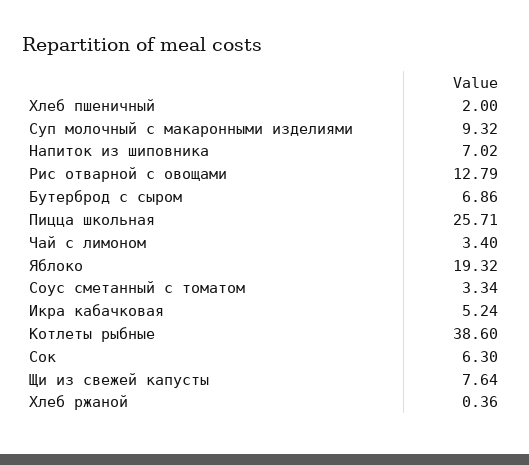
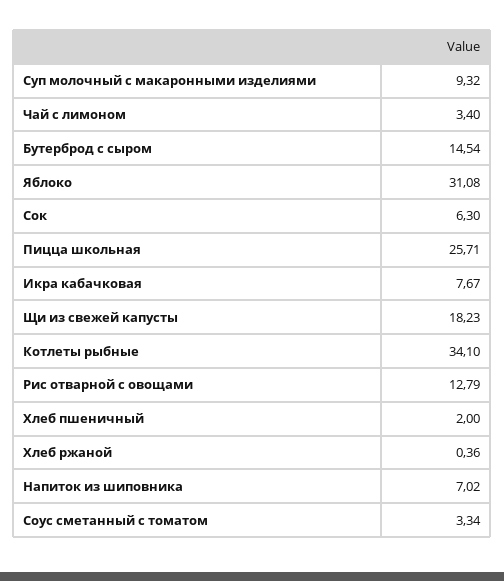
Бутерброд с сыром: 6.86 -> 14.54
Яблоко: 19.32 -> 31.08
Икра кабачковая: 5.24 -> 7.67
Котлеты рыбные: 38.6 -> 34.1
Щи из свежей капусты: 7.64 -> 18.23

